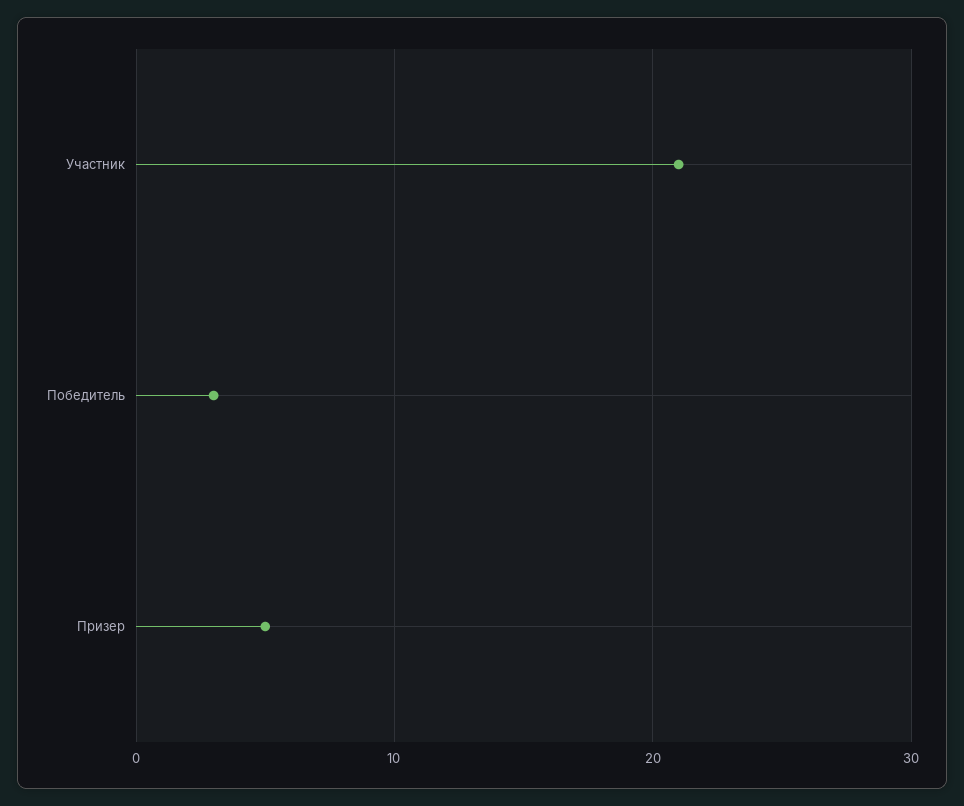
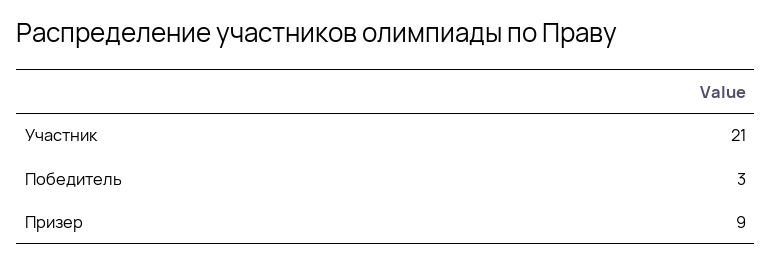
Призер: 5 -> 9

